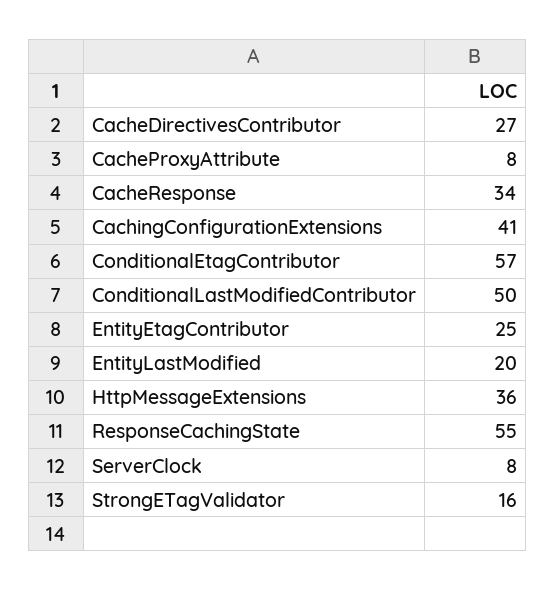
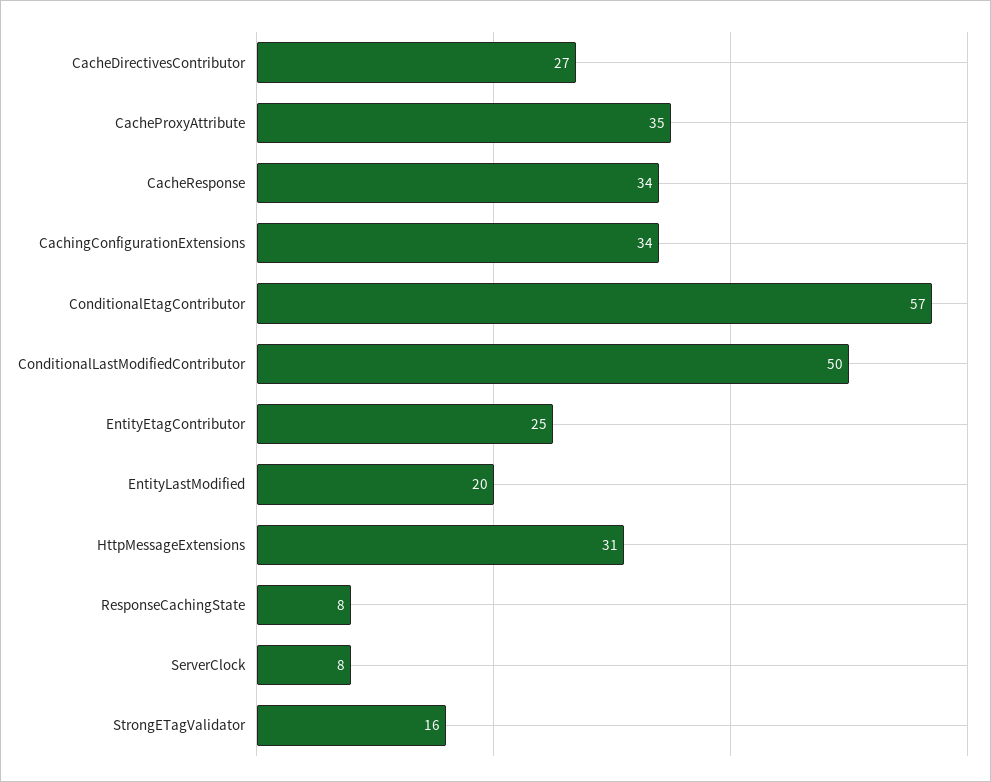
CacheProxyAttribute: 8 -> 35
CachingConfigurationExtensions: 41 -> 34
HttpMessageExtensions: 36 -> 31
ResponseCachingState: 55 -> 8

